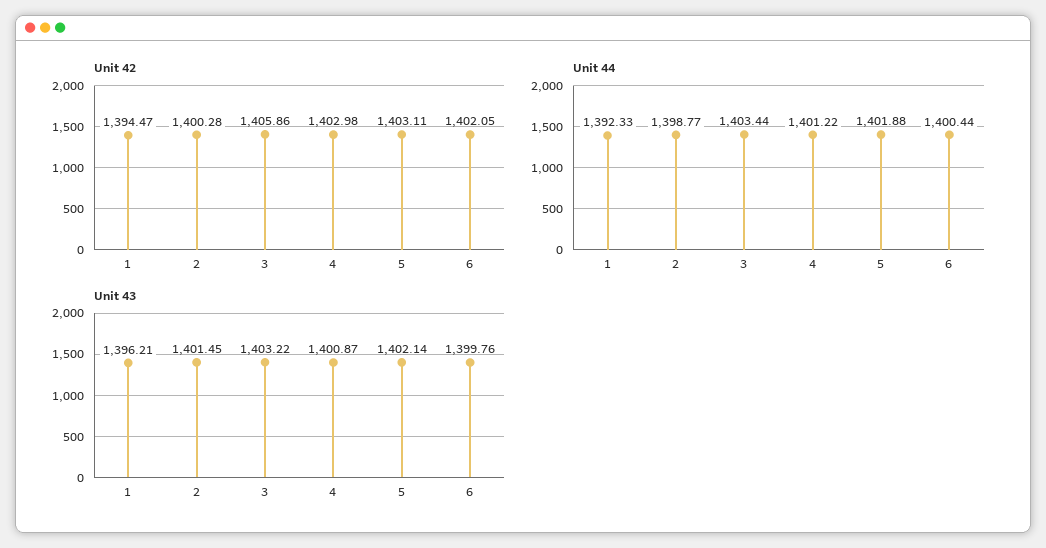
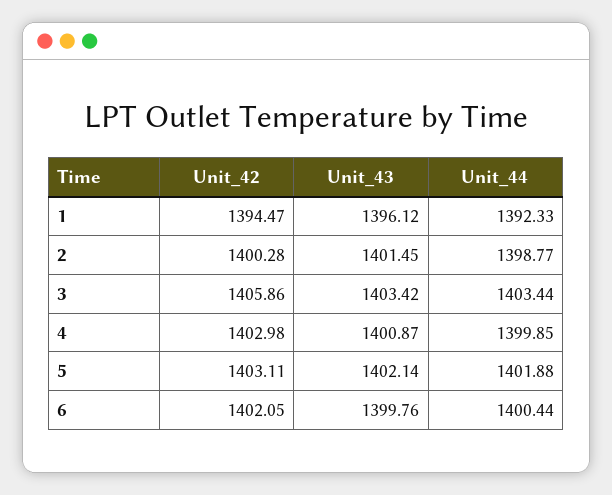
Unit 44, 4: 1401.22 -> 1399.85
Unit 43, 1: 1396.21 -> 1396.12
Unit 43, 3: 1403.22 -> 1403.42

